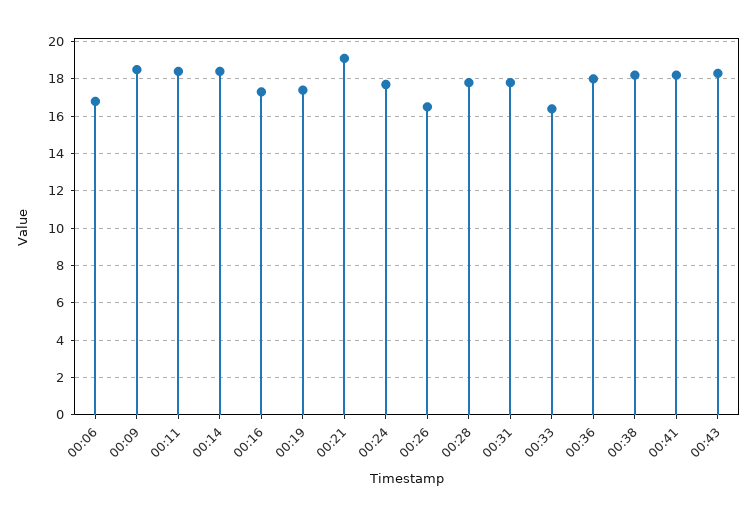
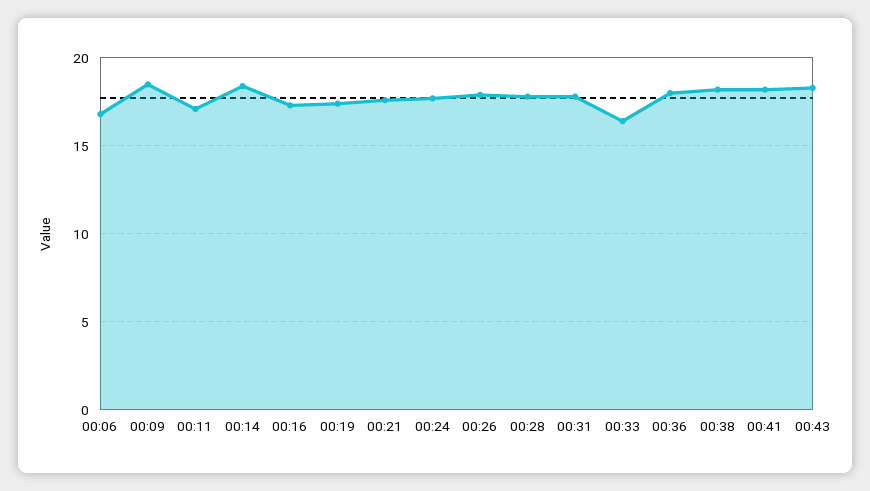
00:11: 18.5 -> 17
00:21: 19 -> 17.5
00:26: 16.5 -> 18

